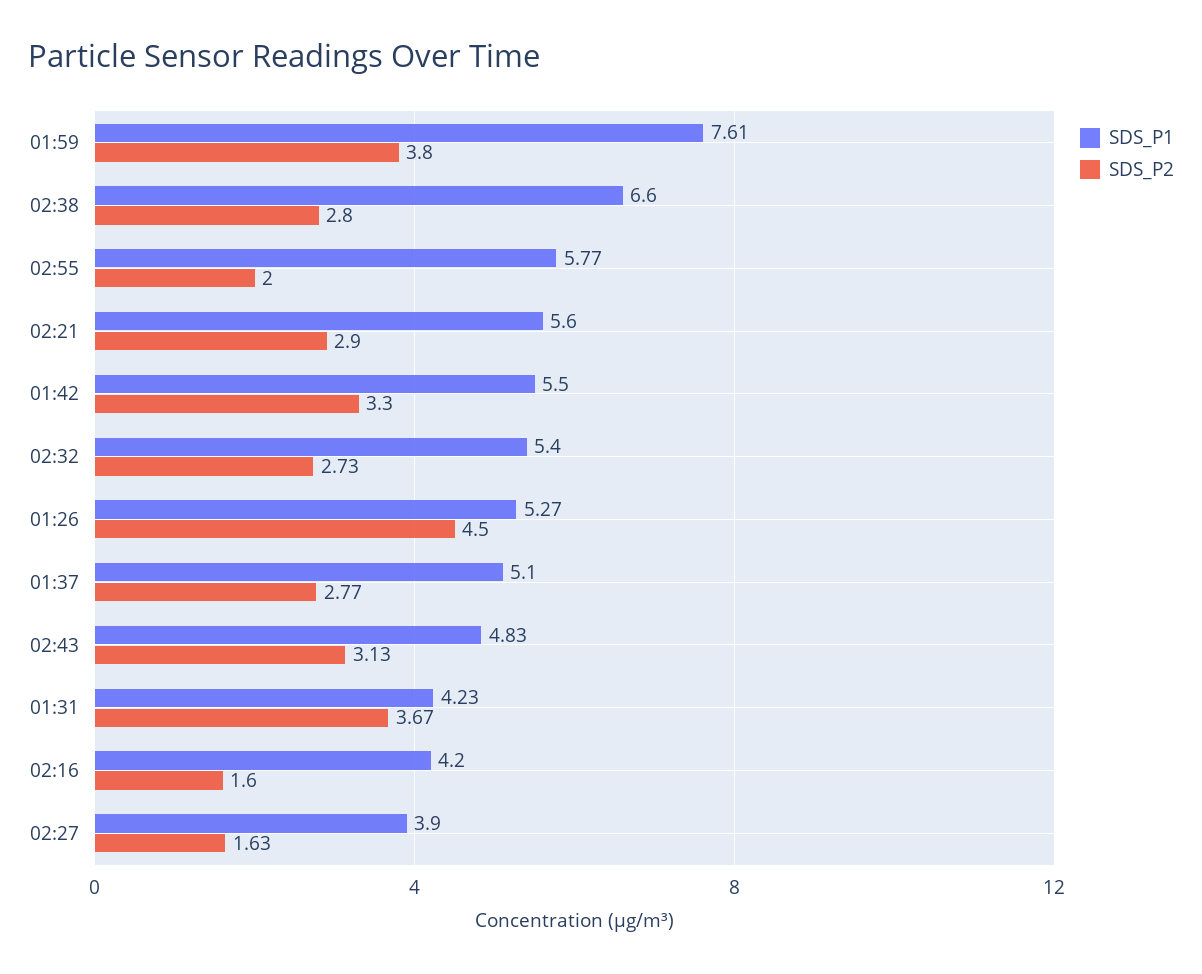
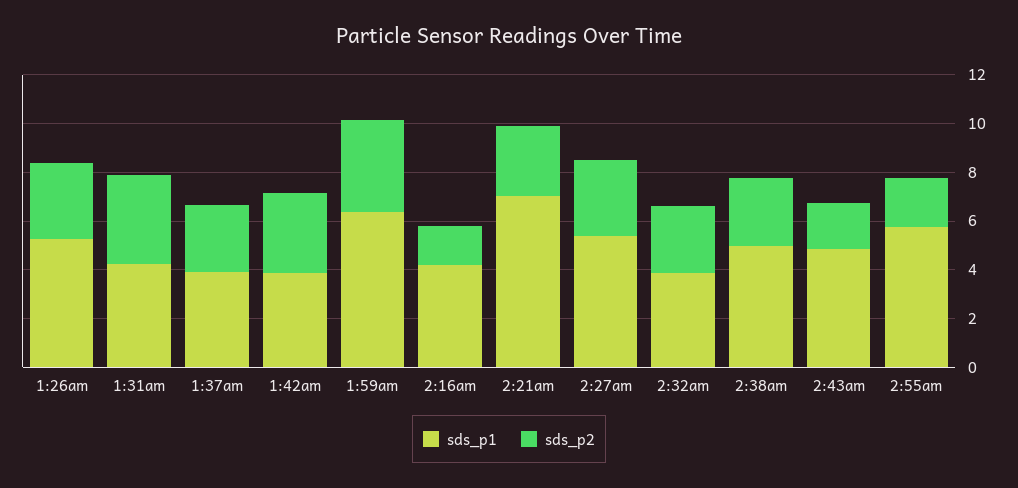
SDS_P1, 01:59: 7.61 -> 6.5
SDS_P1, 02:38: 6.6 -> 5
SDS_P1, 02:21: 5.6 -> 7
SDS_P1, 01:42: 5.5 -> 4
SDS_P1, 02:32: 5.4 -> 4
SDS_P2, 01:26: 4.5 -> 3
SDS_P1, 01:37: 5.1 -> 4
SDS_P2, 02:43: 3.13 -> 2
SDS_P1, 02:27: 3.9 -> 5.5
SDS_P2, 02:27: 1.63 -> 3

